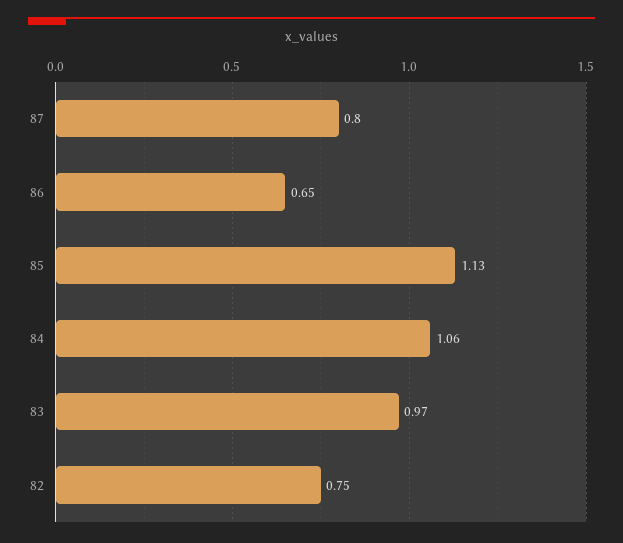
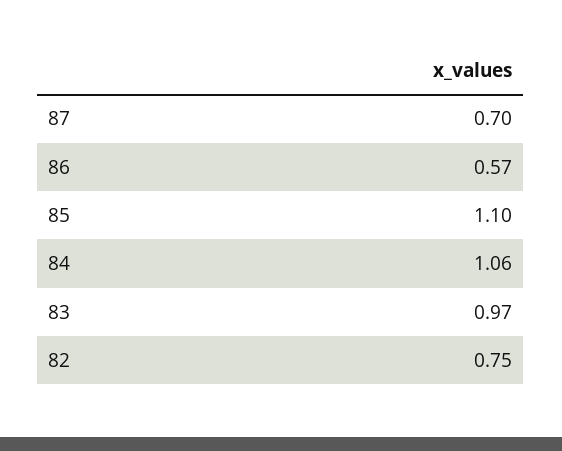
87: 0.8 -> 0.7
86: 0.65 -> 0.57
85: 1.13 -> 1.1

